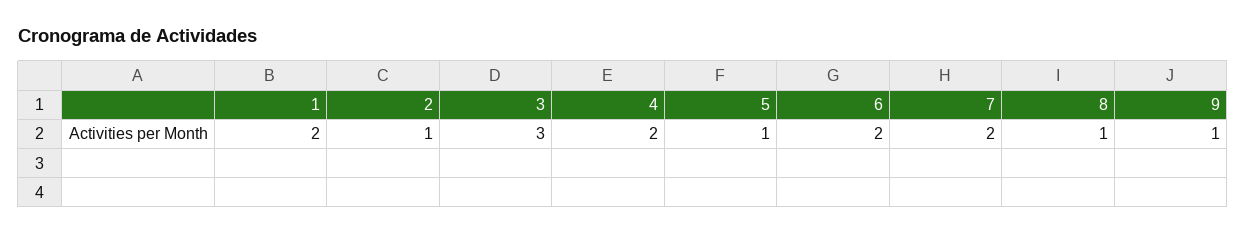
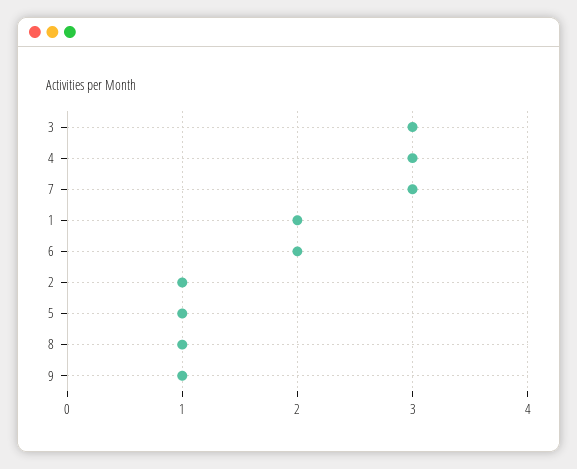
4: 2 -> 3
7: 2 -> 3

